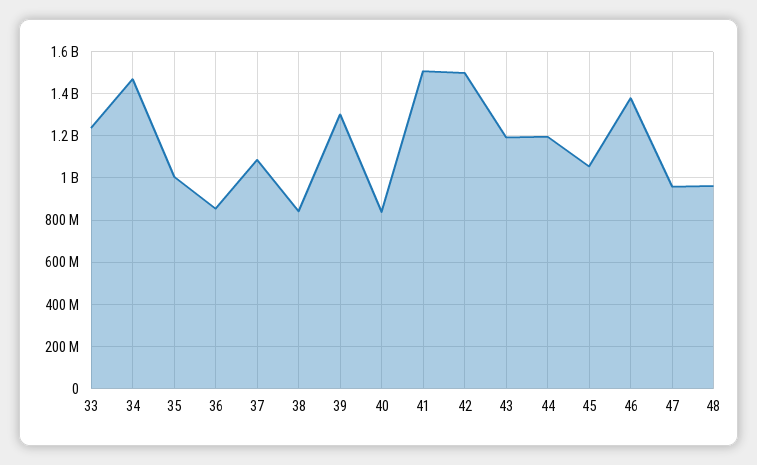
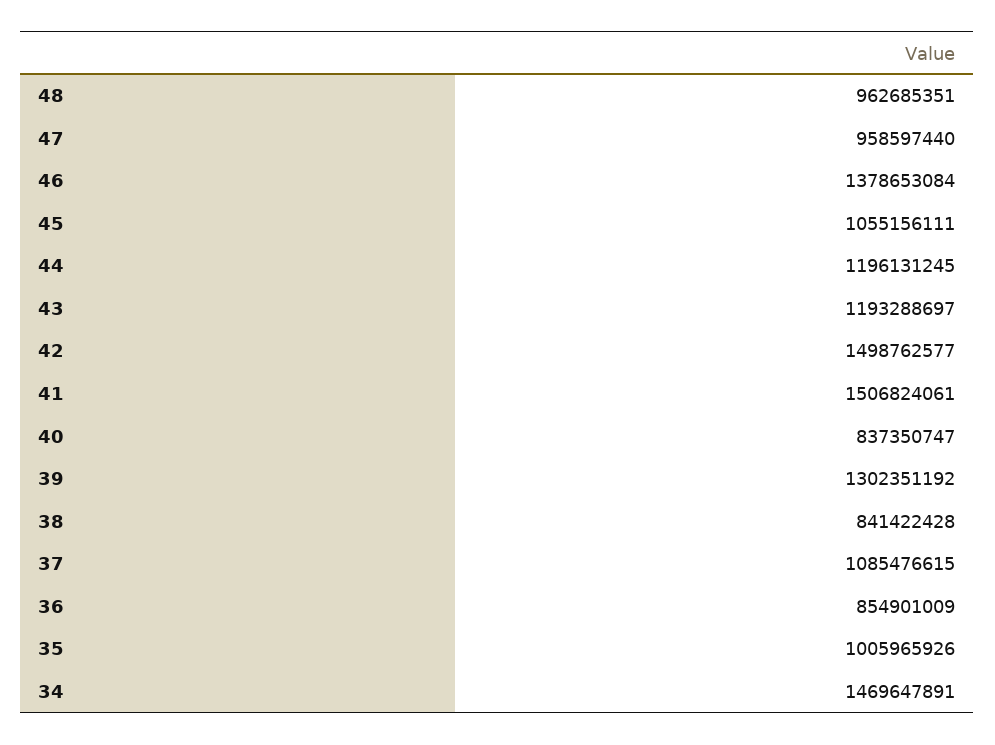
33: 1250000000 -> none

